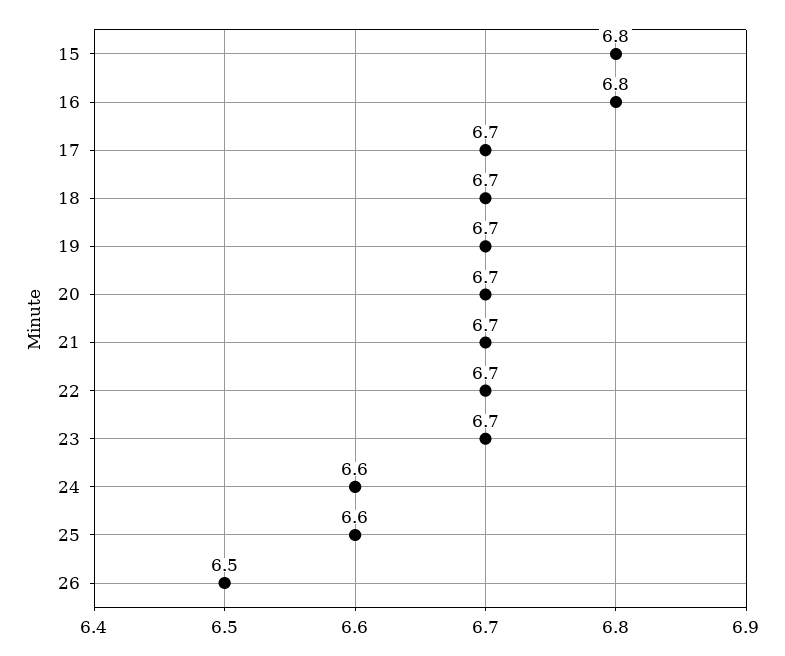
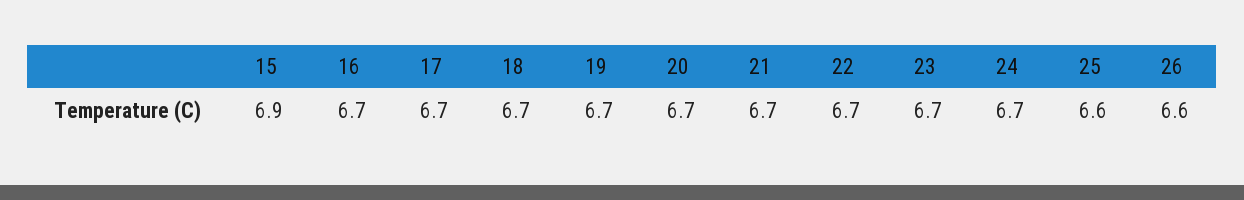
15: 6.8 -> 6.9
16: 6.8 -> 6.7
24: 6.6 -> 6.7
26: 6.5 -> 6.6

